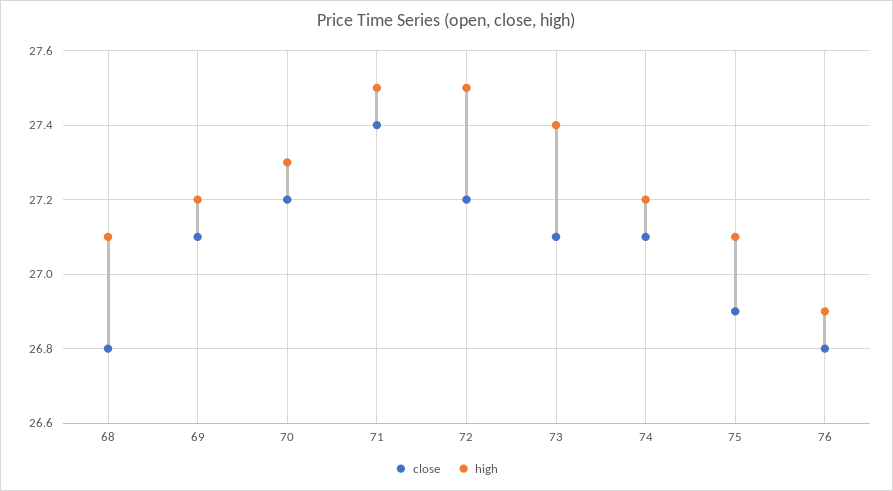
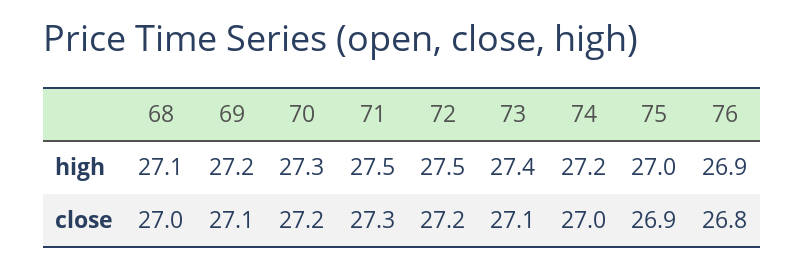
close, 68: 26.8 -> 27
close, 71: 27.4 -> 27.3
close, 74: 27.1 -> 27
high, 75: 27.1 -> 27

